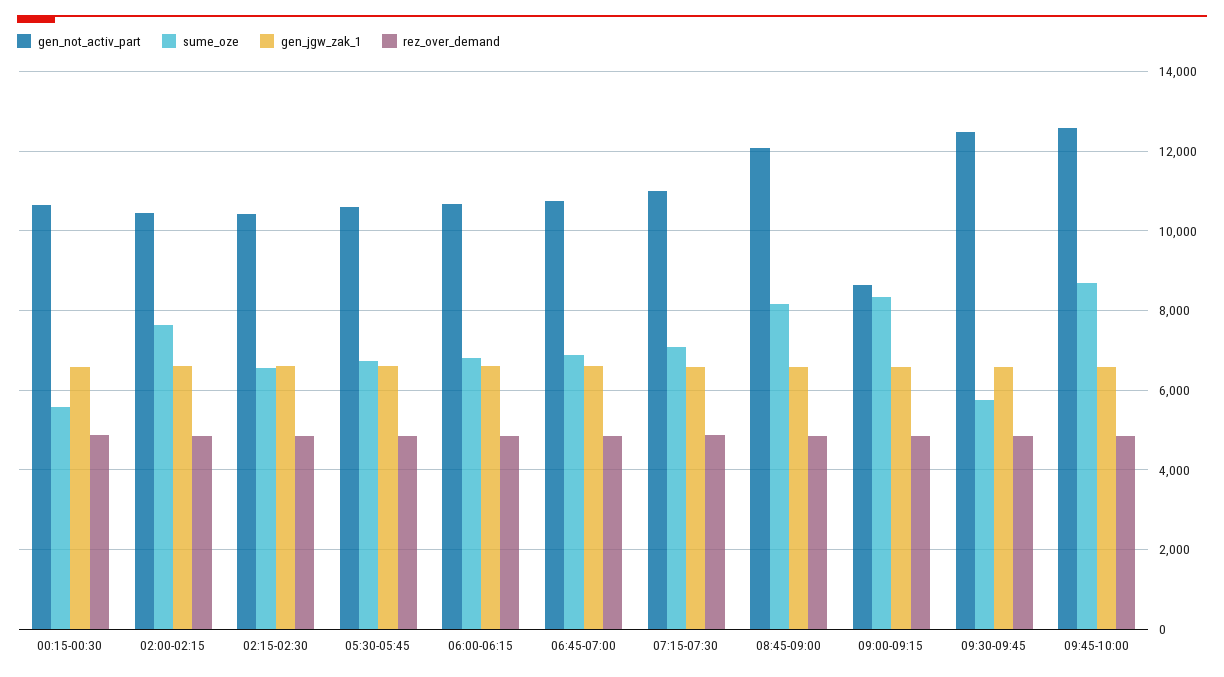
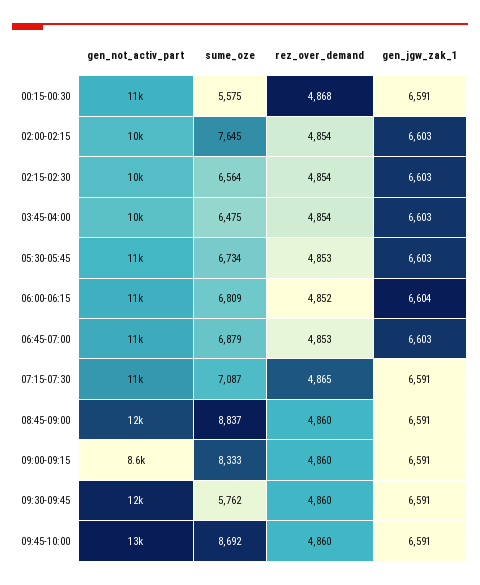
sume_oze, 08:45-09:00: 8200 -> 8837
gen_not_activ_part, 03:45-04:00: none -> 10000
sume_oze, 03:45-04:00: none -> 6475
rez_over_demand, 03:45-04:00: none -> 4854
gen_jgw_zak_1, 03:45-04:00: none -> 6603

